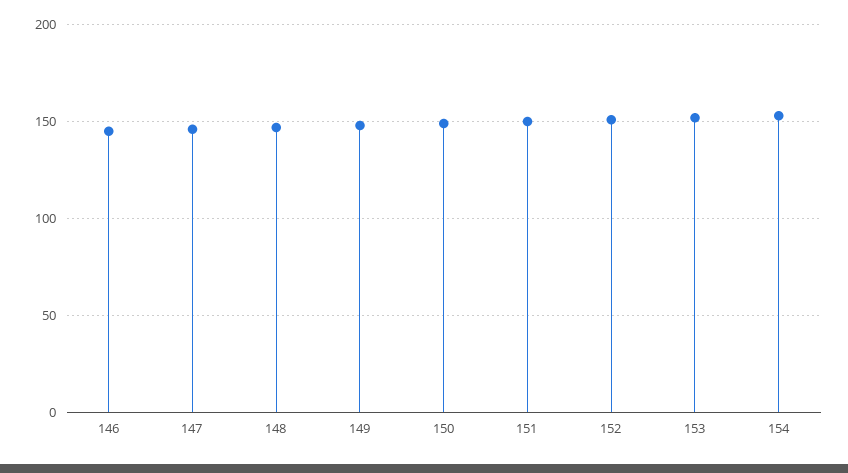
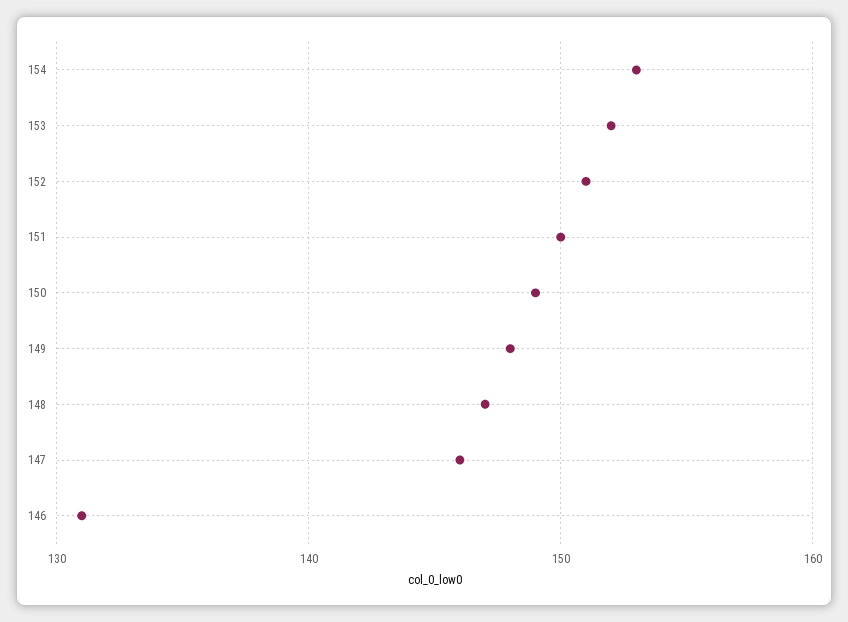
146: 145 -> 131

